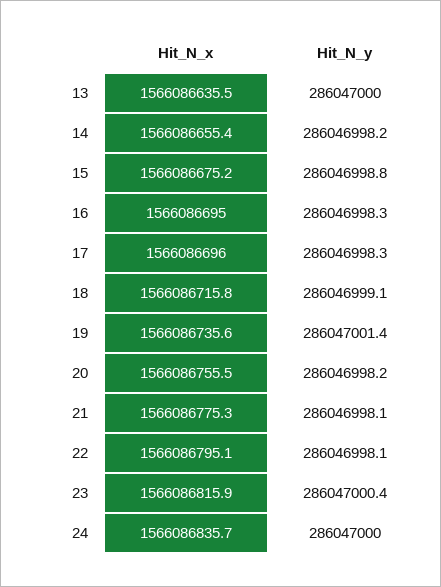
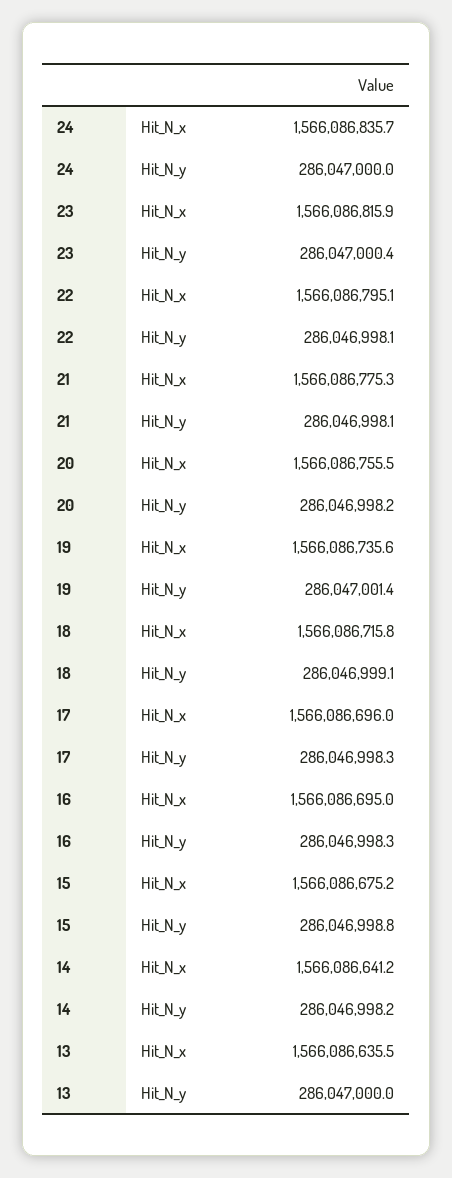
Hit_N_x, 14: 1566086655.4 -> 1566086641.2

